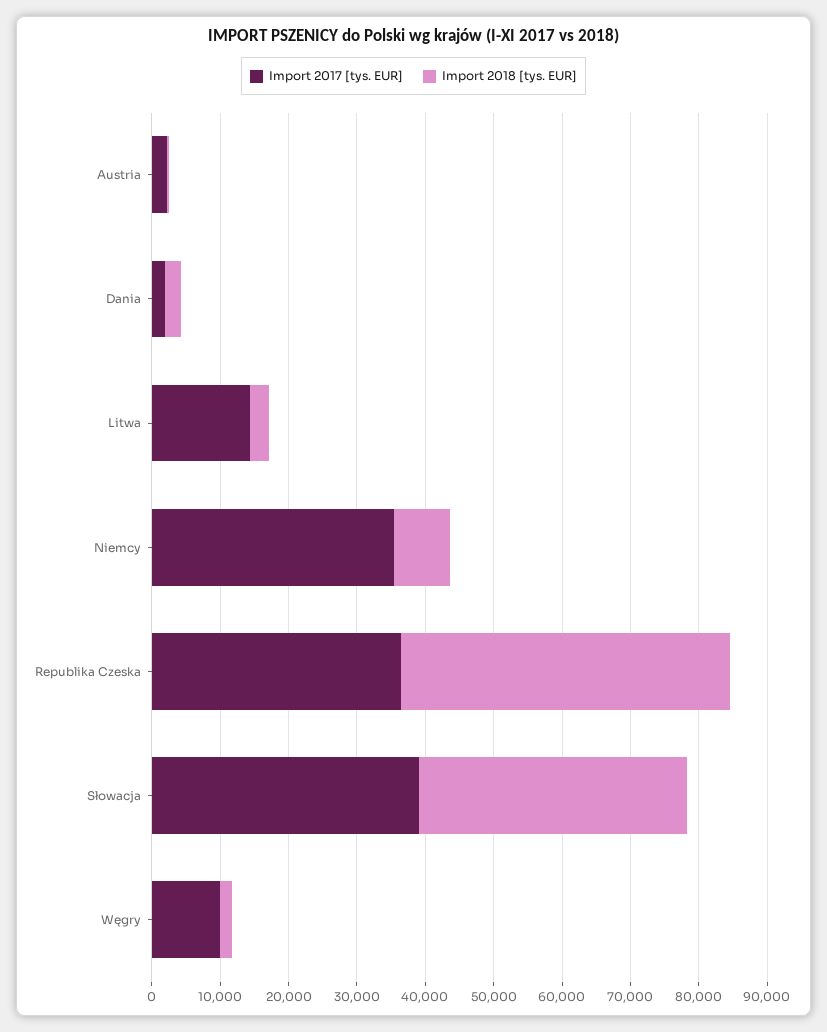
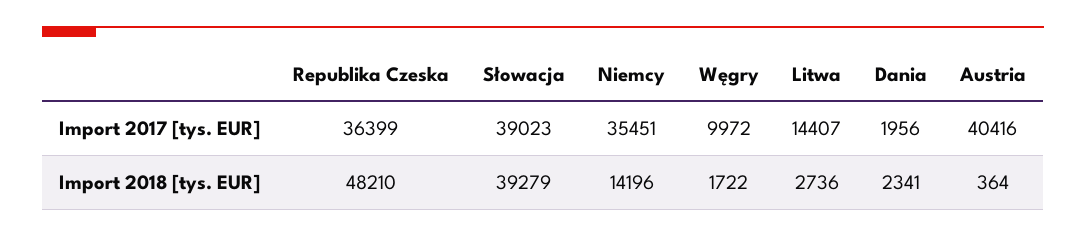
Import 2017 [tys. EUR], Austria: 2000 -> 40416
Import 2018 [tys. EUR], Niemcy: 8000 -> 14196

